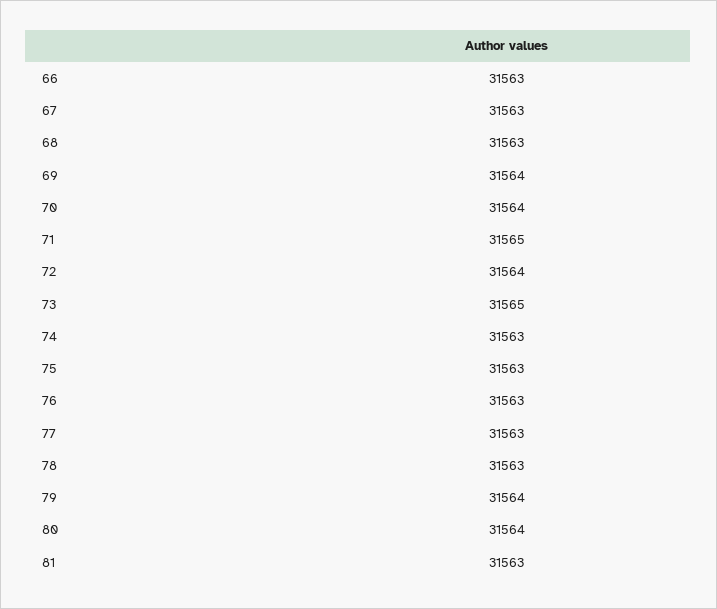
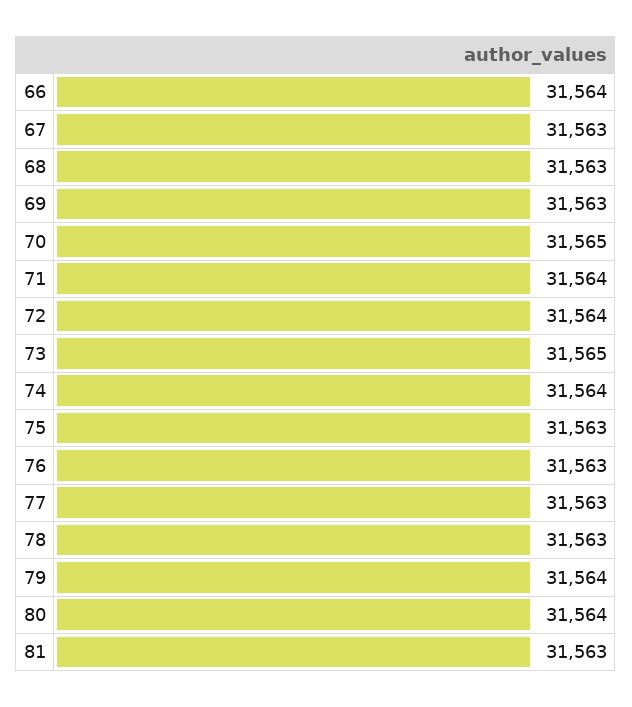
66: 31563 -> 31564
69: 31564 -> 31563
70: 31564 -> 31565
71: 31565 -> 31564
74: 31563 -> 31564

